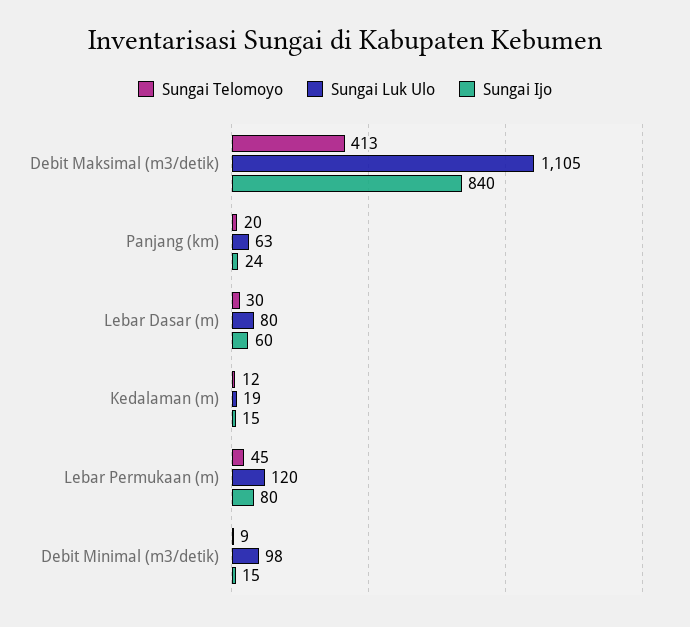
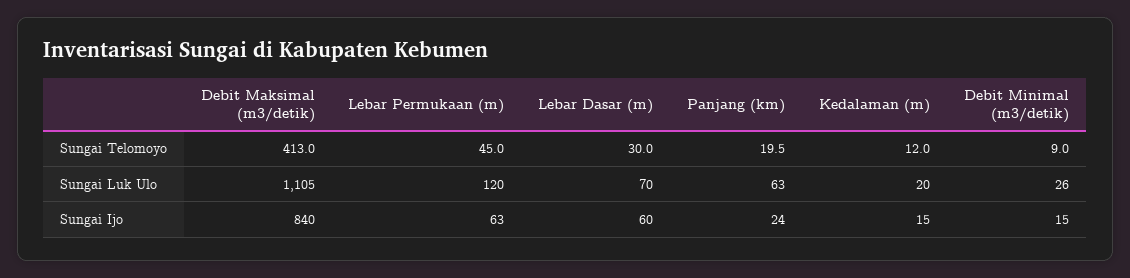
Sungai Luk Ulo, Lebar Dasar (m): 80 -> 70
Sungai Luk Ulo, Kedalaman (m): 19 -> 20
Sungai Ijo, Lebar Permukaan (m): 80 -> 63
Sungai Luk Ulo, Debit Minimal (m3/detik): 98 -> 26

